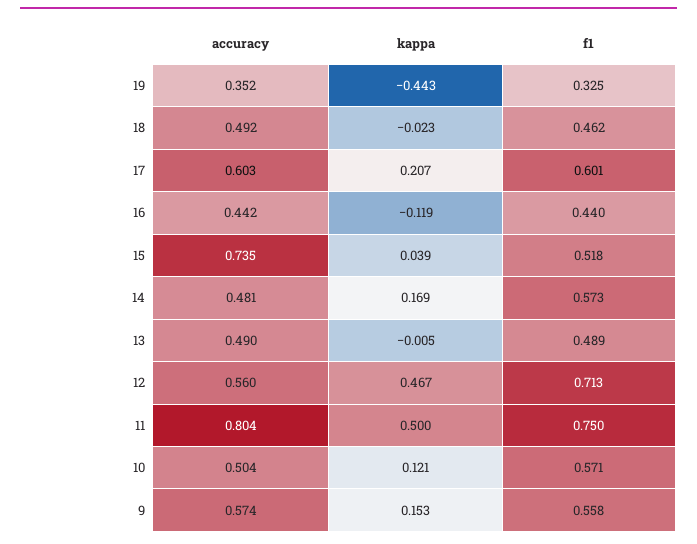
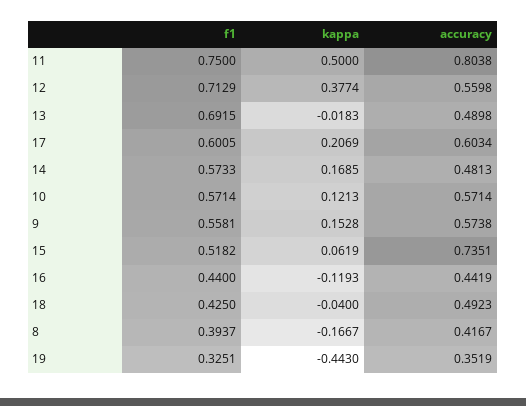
kappa, 18: -0.023 -> -0.04
f1, 18: 0.462 -> 0.425
kappa, 15: 0.039 -> 0.0619
kappa, 13: -0.005 -> -0.0183
f1, 13: 0.489 -> 0.6915
kappa, 12: 0.467 -> 0.3774
accuracy, 10: 0.504 -> 0.5714
f1, 8: none -> 0.3937
kappa, 8: none -> -0.1667
accuracy, 8: none -> 0.4167

